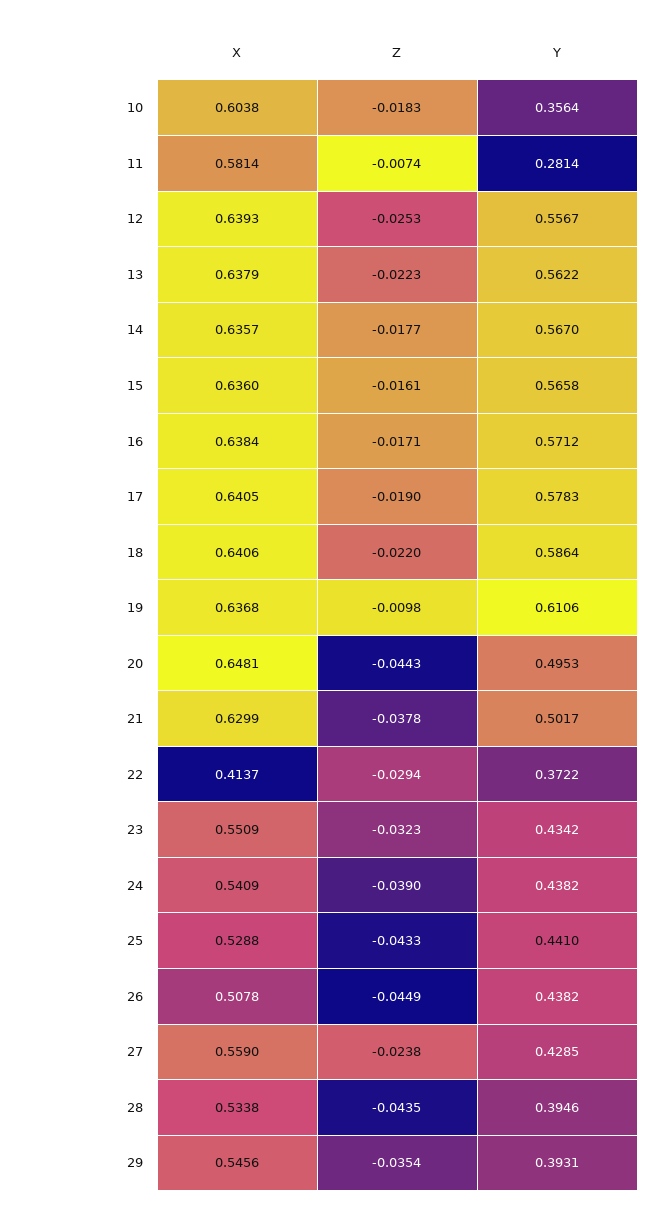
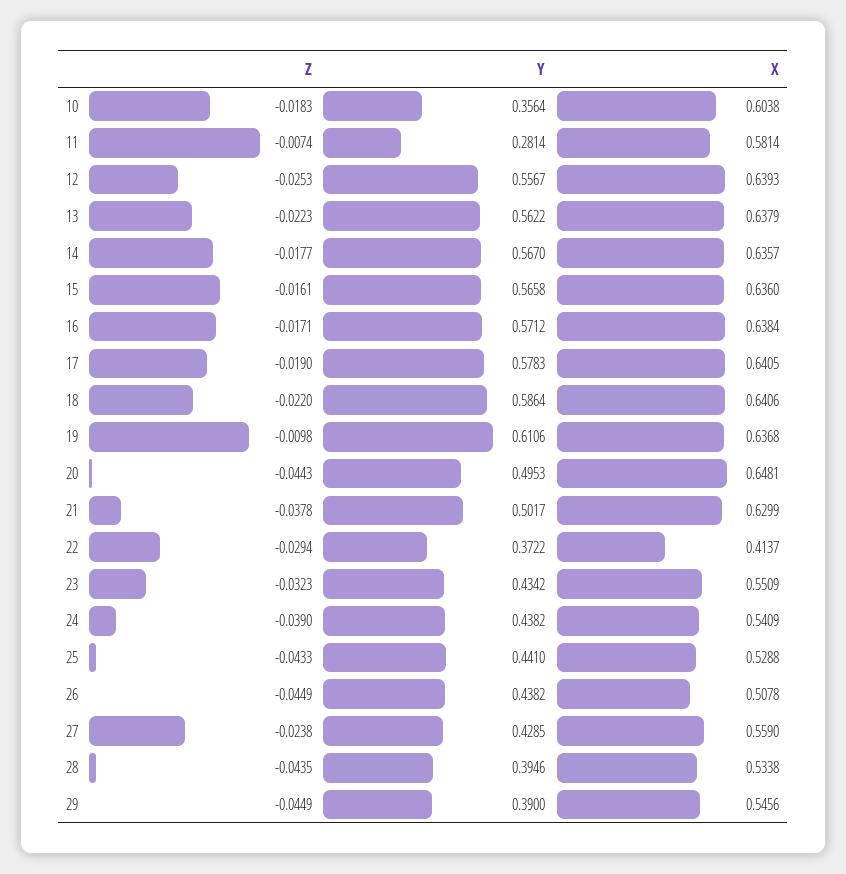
Z, 29: -0.0354 -> -0.0449
Y, 29: 0.3931 -> 0.39

